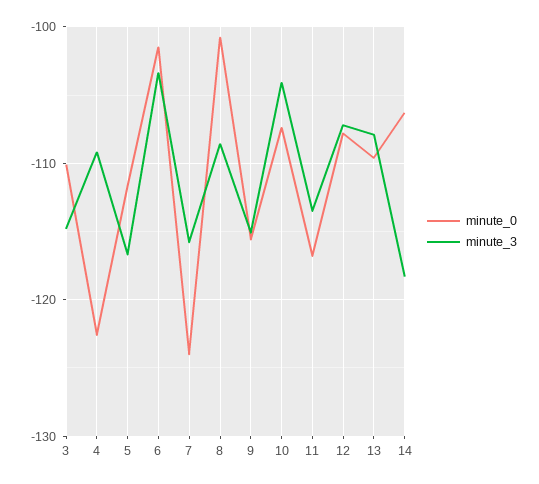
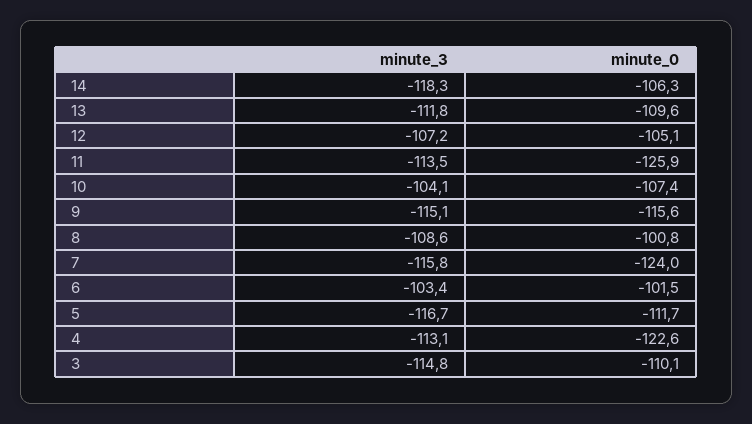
minute_3, 4: -109 -> -113.1
minute_0, 11: -117 -> -125.9
minute_0, 12: -108 -> -105.1
minute_3, 13: -108 -> -111.8

